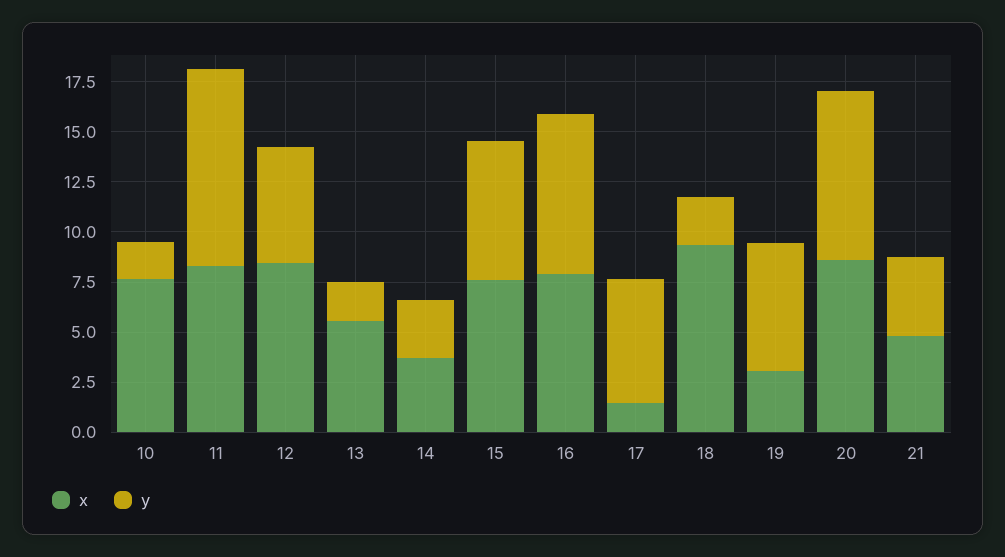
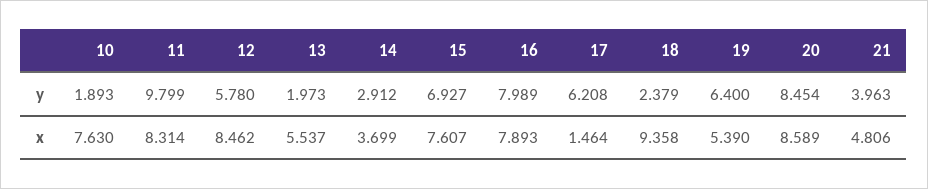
x, 19: 3 -> 5.39

